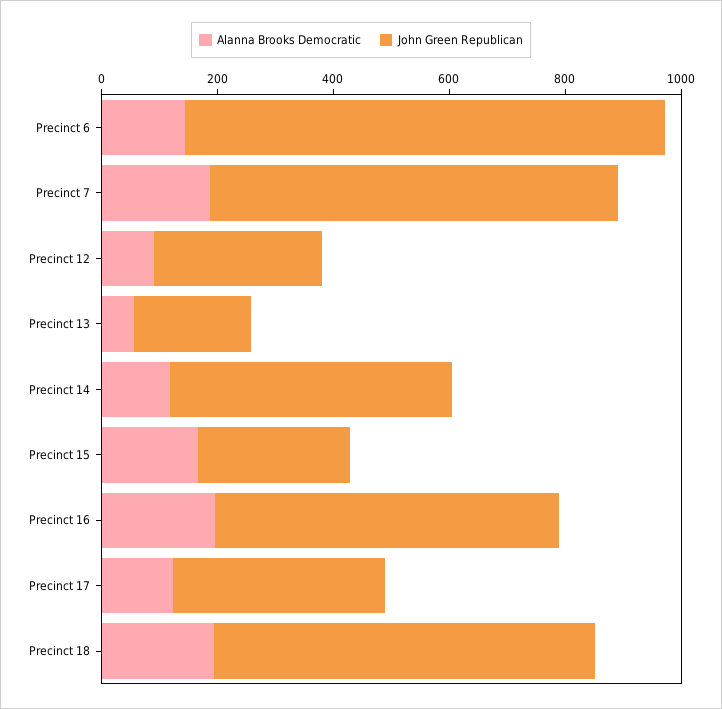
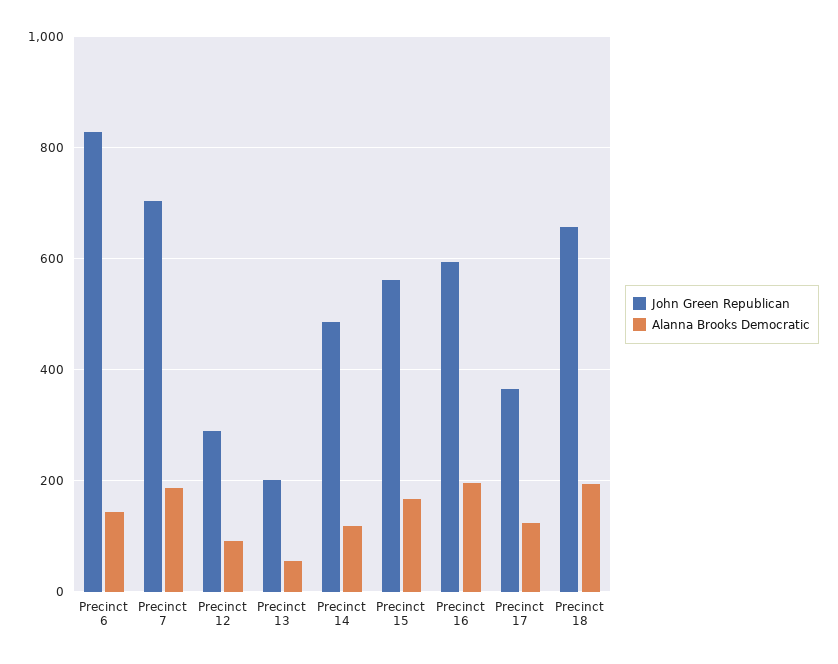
John Green Republican, Precinct 15: 250 -> 560

